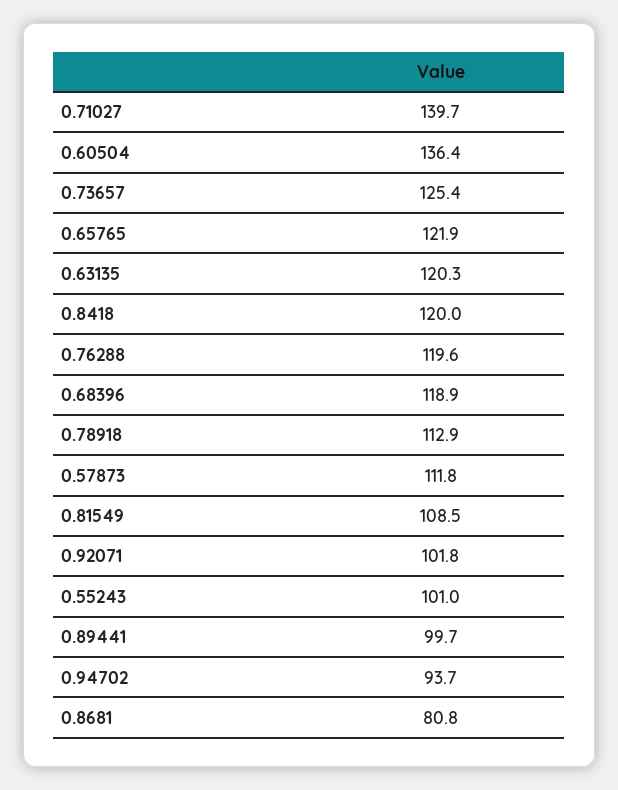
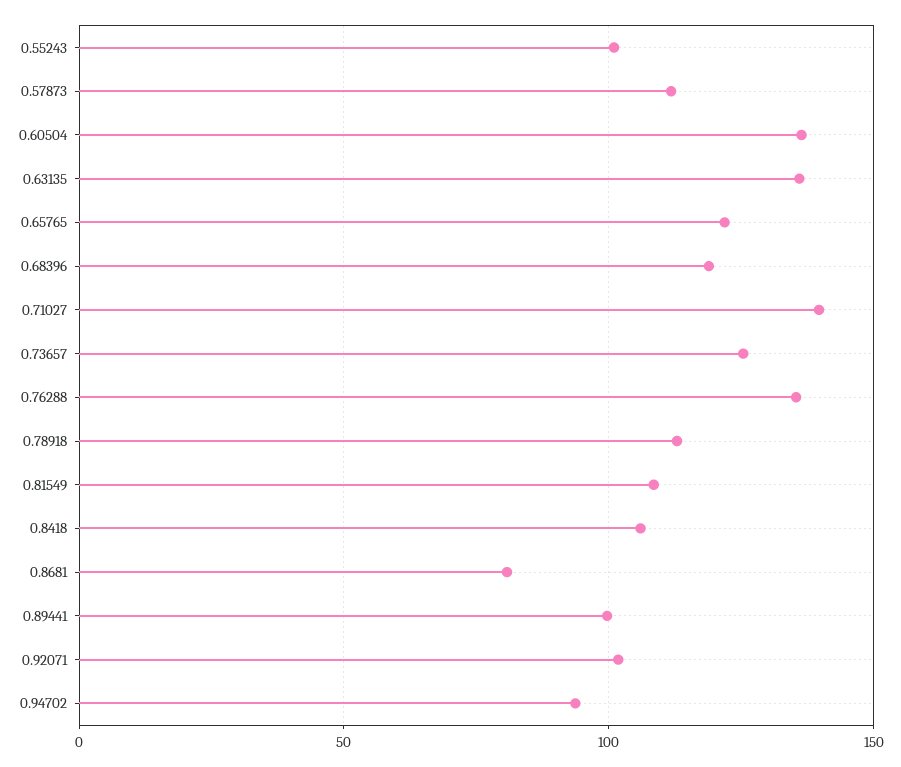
0.63135: 120.3 -> 135
0.8418: 120 -> 105
0.76288: 119.6 -> 135

